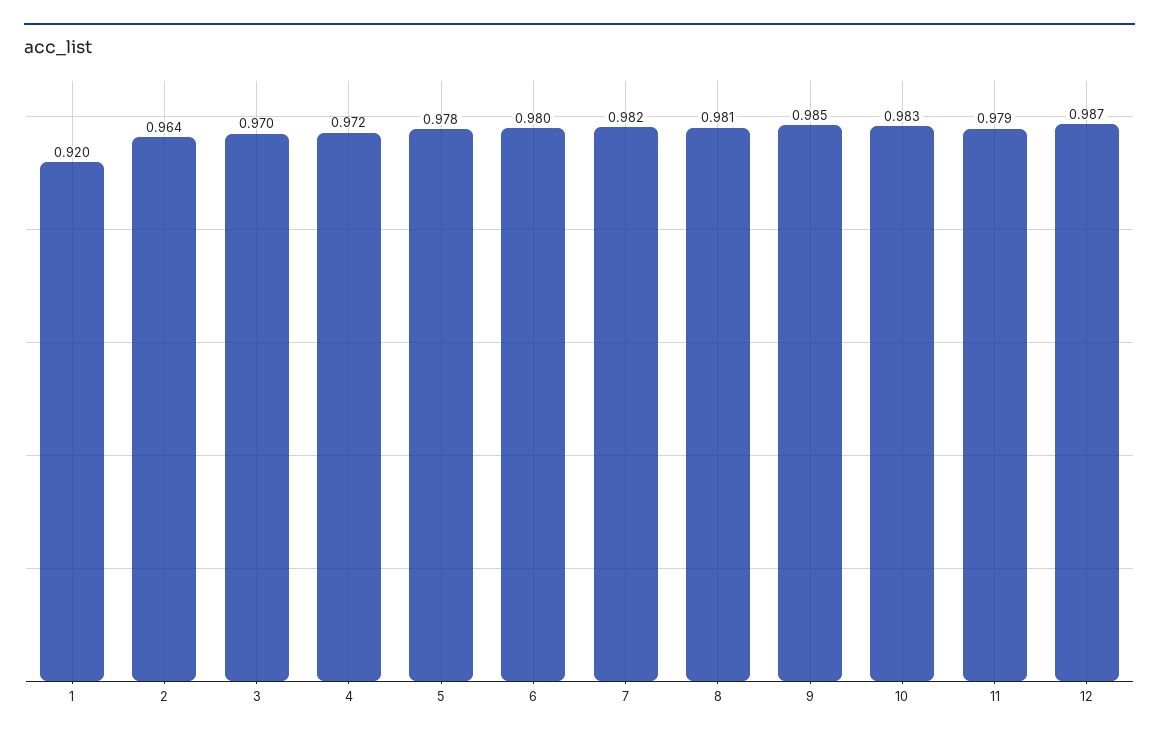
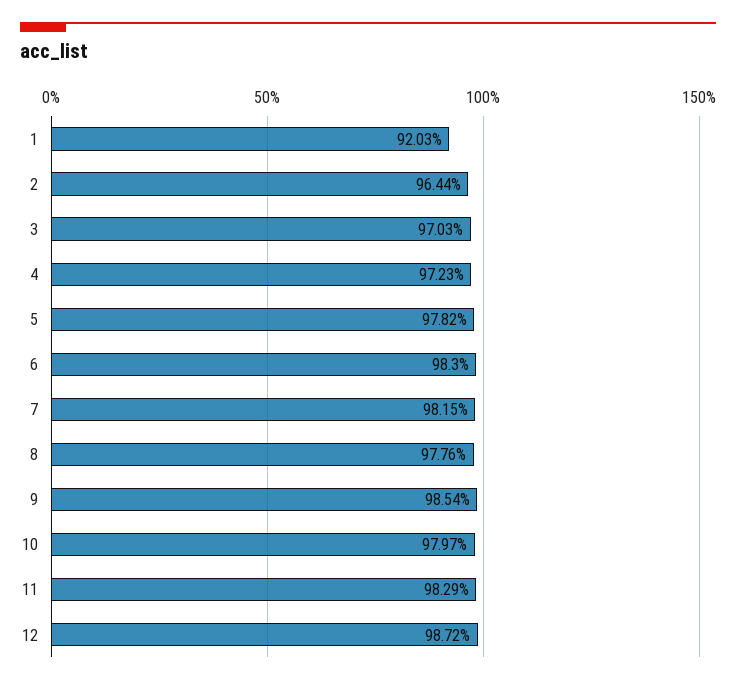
6: 0.98 -> 0.983
8: 0.981 -> 0.9776
10: 0.983 -> 0.9797
11: 0.979 -> 0.9829

